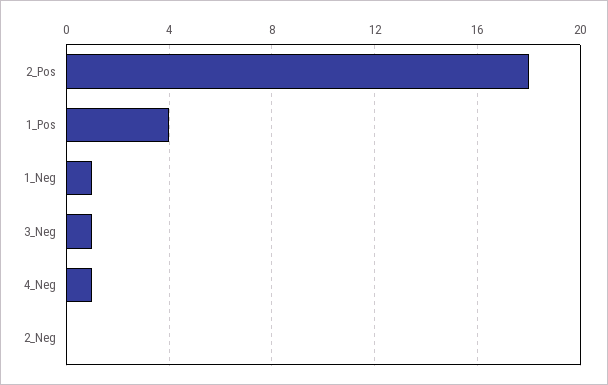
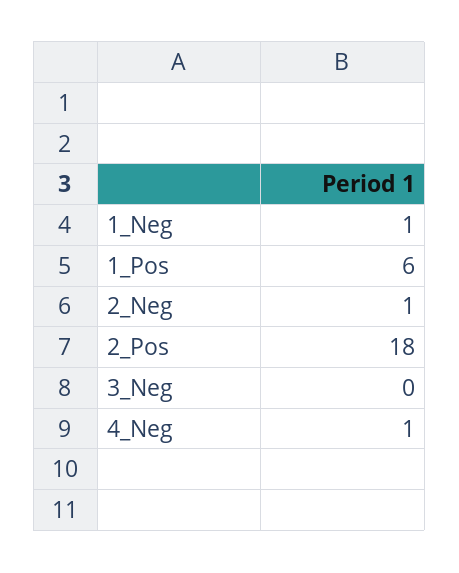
1_Pos: 4 -> 6
3_Neg: 1 -> 0
2_Neg: 0 -> 1

